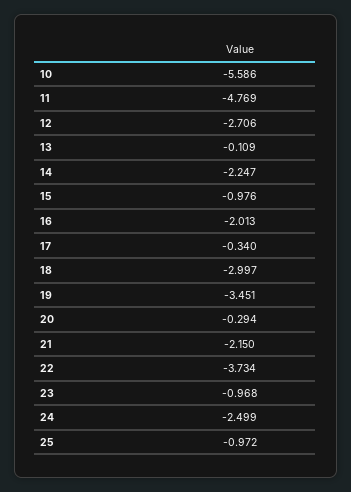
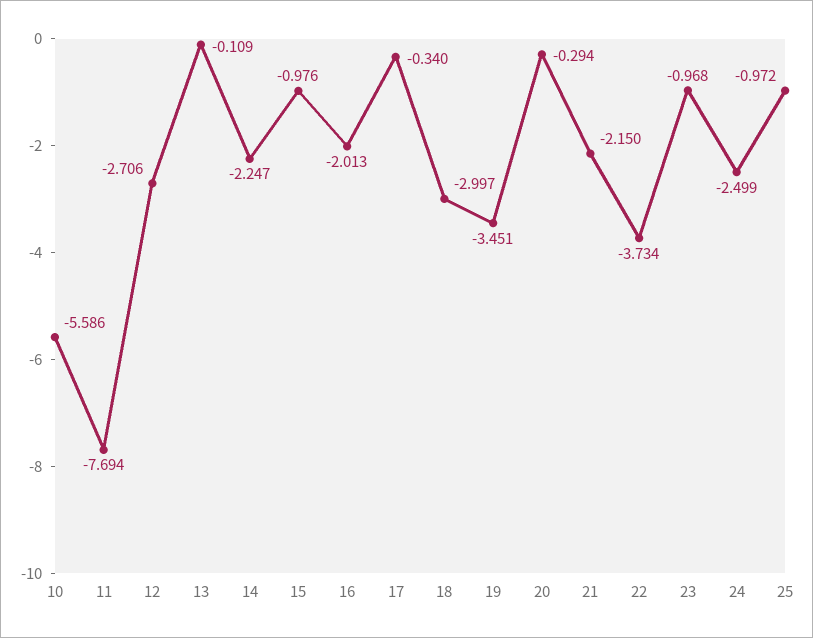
11: -4.769 -> -7.694

